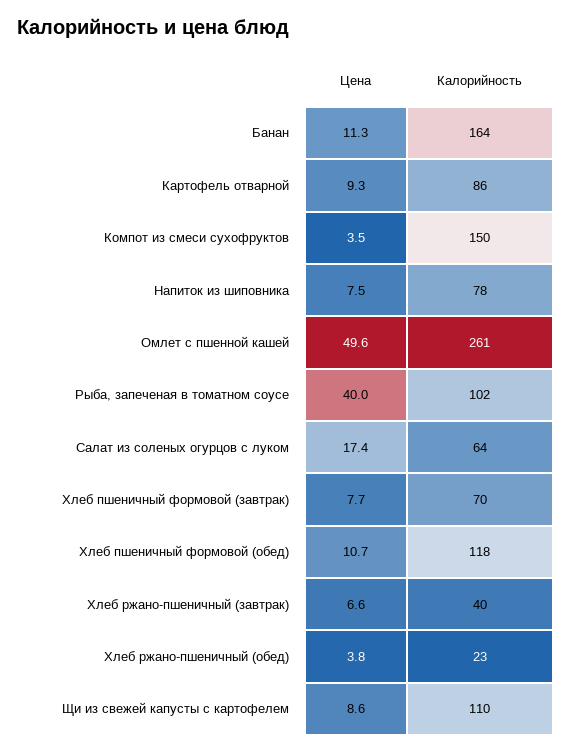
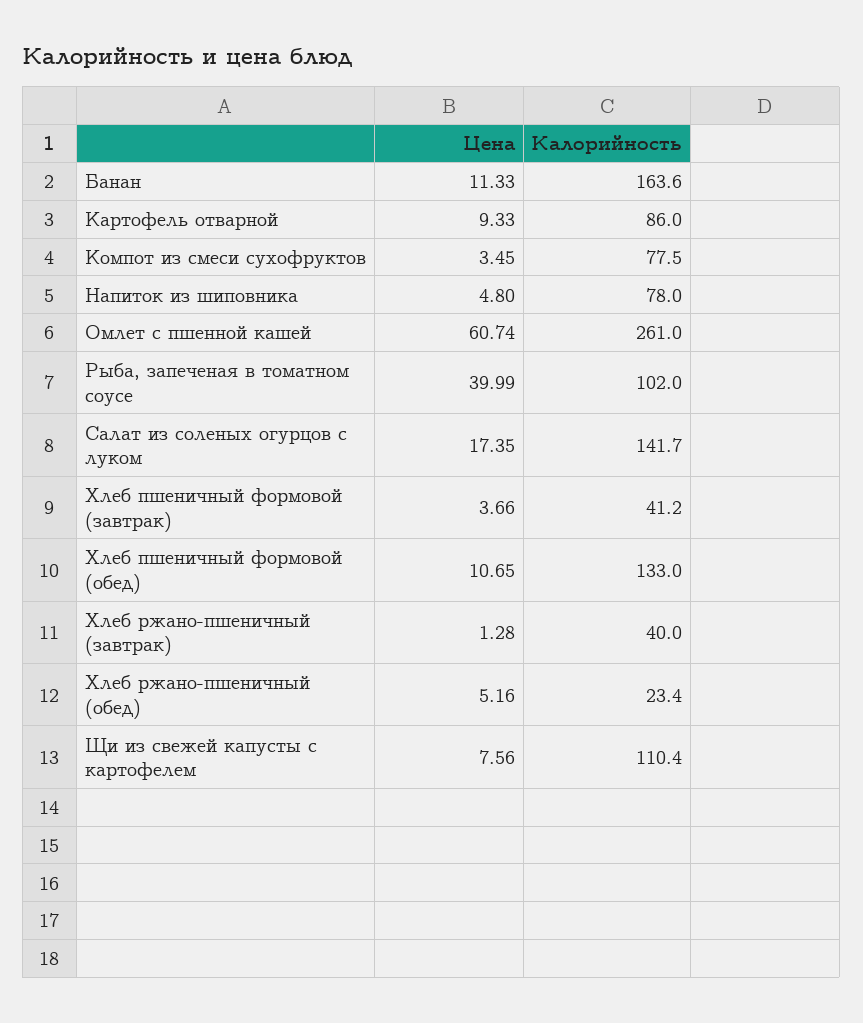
Калорийность, Компот из смеси сухофруктов: 150 -> 77.5
Цена, Напиток из шиповника: 7.5 -> 4.8
Цена, Омлет с пшенной кашей: 49.6 -> 60.74
Калорийность, Салат из соленых огурцов с луком: 64 -> 141.7
Цена, Хлеб пшеничный формовой (завтрак): 7.7 -> 3.66
Калорийность, Хлеб пшеничный формовой (завтрак): 70 -> 41.2
Калорийность, Хлеб пшеничный формовой (обед): 118 -> 133
Цена, Хлеб ржано-пшеничный (завтрак): 6.6 -> 1.28
Цена, Хлеб ржано-пшеничный (обед): 3.8 -> 5.16
Цена, Щи из свежей капусты с картофелем: 8.6 -> 7.56

